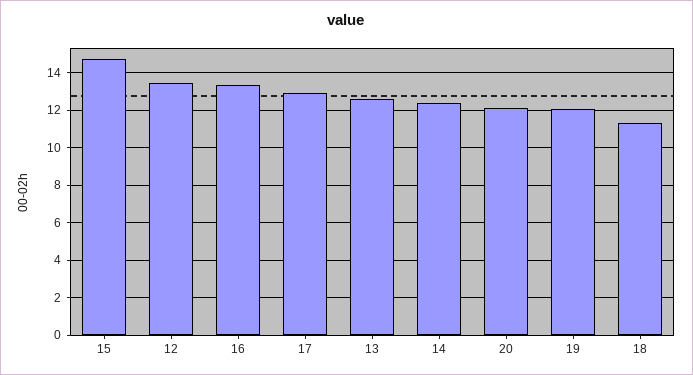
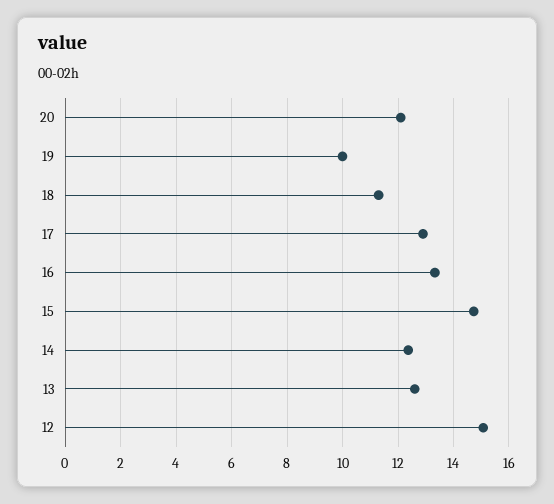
12: 13.5 -> 15
19: 12 -> 10

